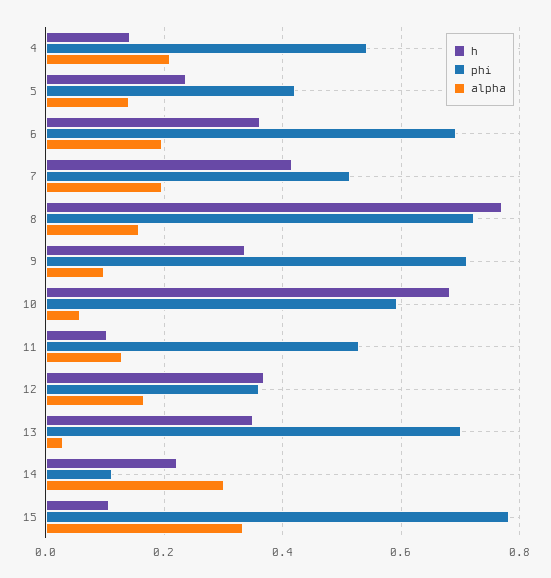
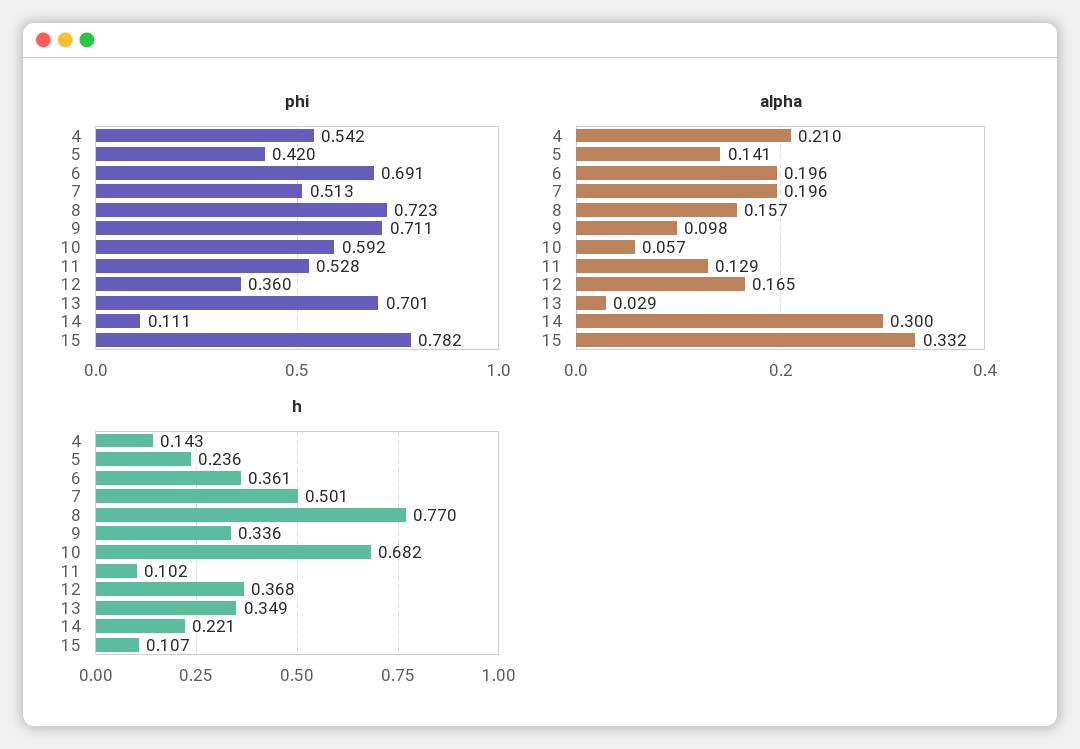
h, 7: 0.42 -> 0.501

